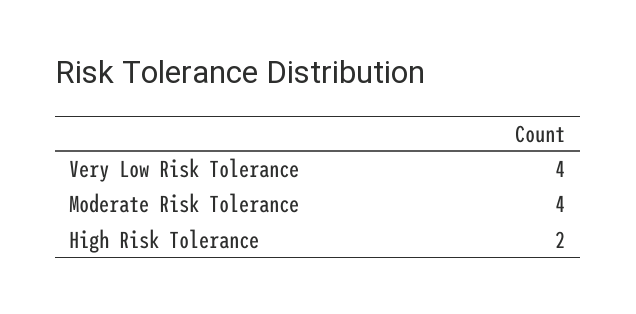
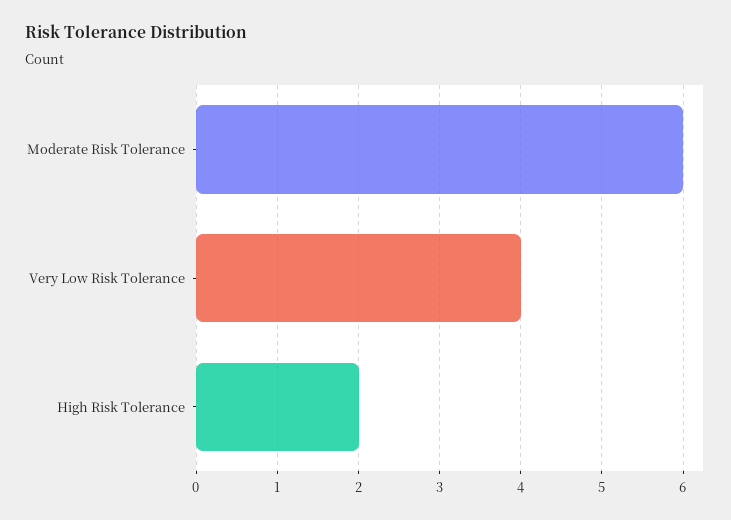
Moderate Risk Tolerance: 4 -> 6

